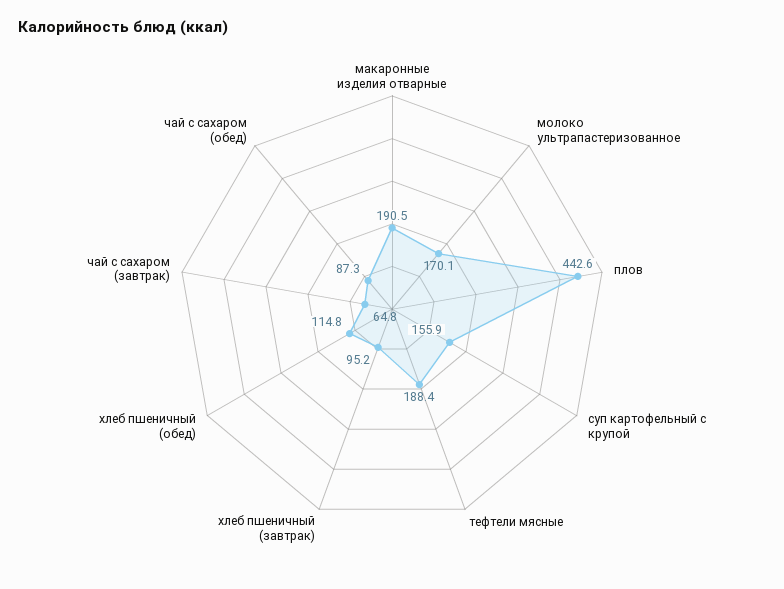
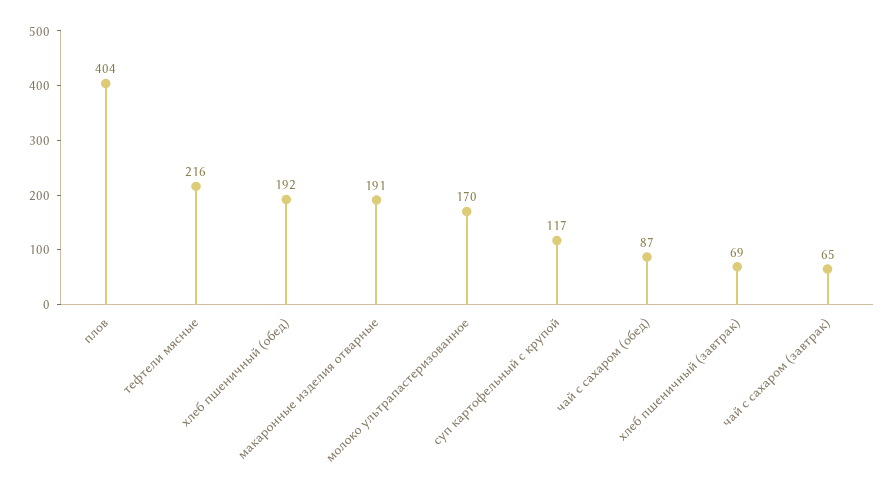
плов: 442.6 -> 404
суп картофельный с крупой: 155.9 -> 117
тефтели мясные: 188.4 -> 216
хлеб пшеничный (завтрак): 95.2 -> 69
хлеб пшеничный (обед): 114.8 -> 192

